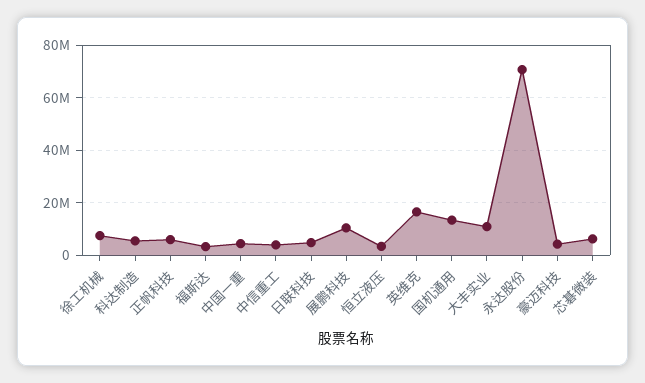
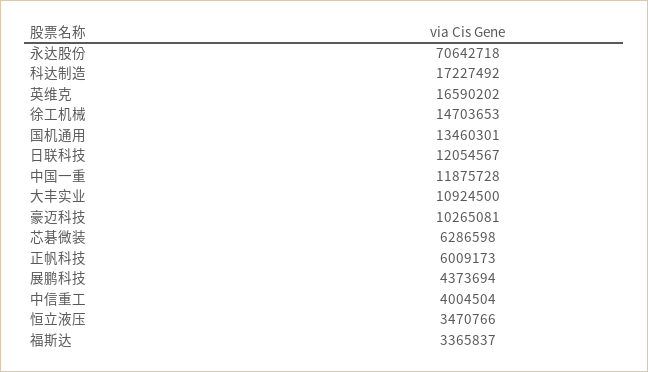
徐工机械: 7500000 -> 14703653
科达制造: 5000000 -> 17227492
中国一重: 5000000 -> 11875728
日联科技: 5000000 -> 12054567
展鹏科技: 10000000 -> 4373694
豪迈科技: 5000000 -> 10265081

